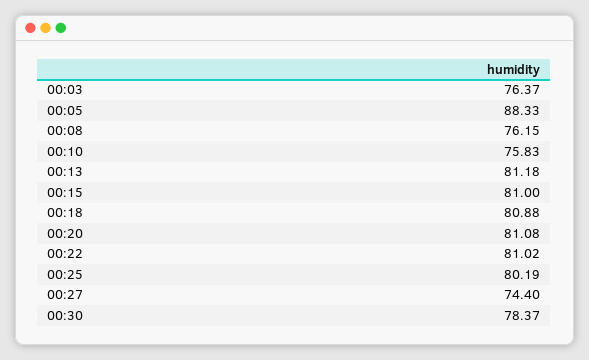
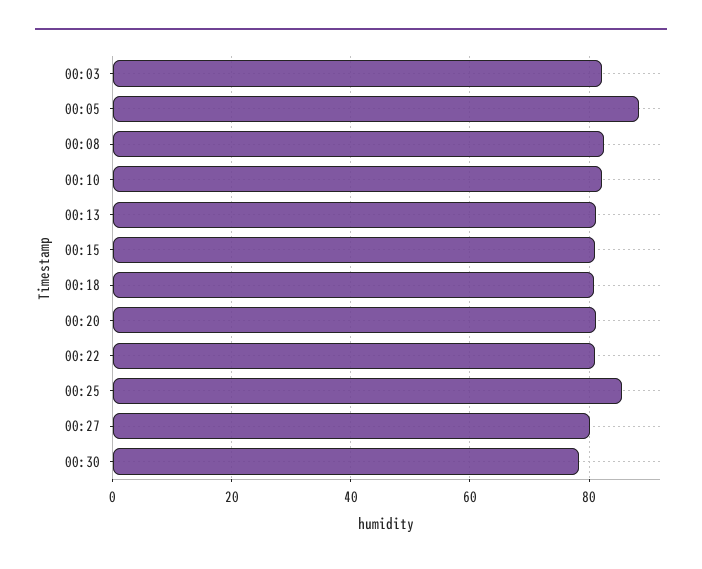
00:03: 76.37 -> 82
00:08: 76.15 -> 82
00:10: 75.83 -> 82
00:25: 80.19 -> 86
00:27: 74.4 -> 80

